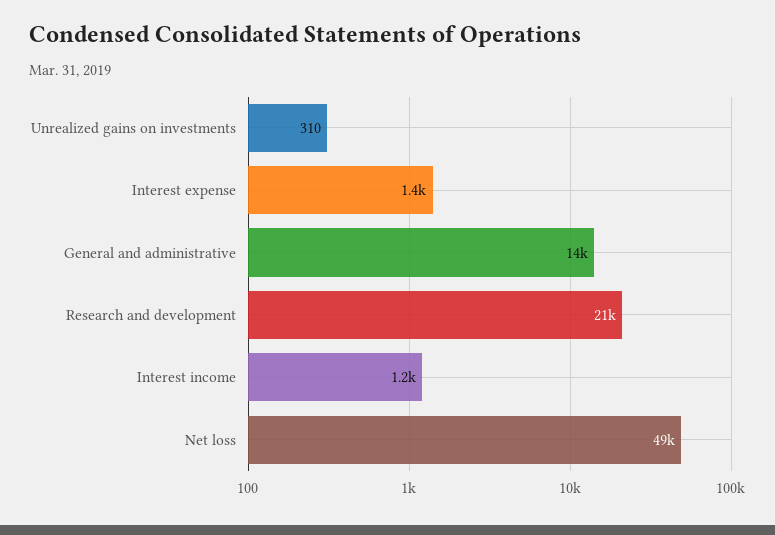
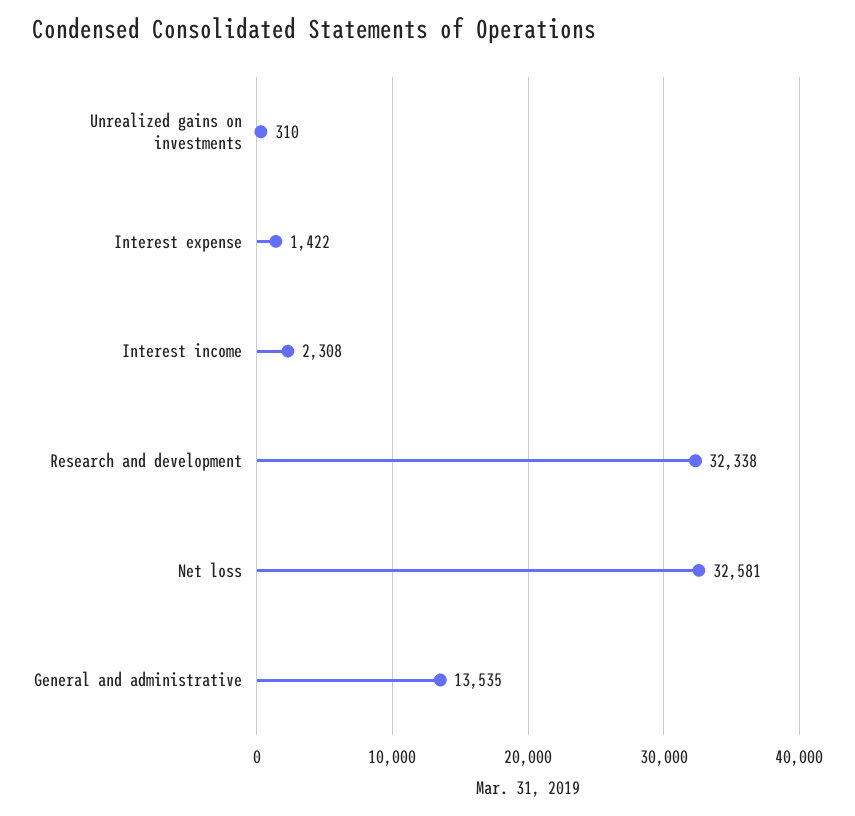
Research and development: 21000 -> 32338
Interest income: 1200 -> 2308
Net loss: 49000 -> 32581

